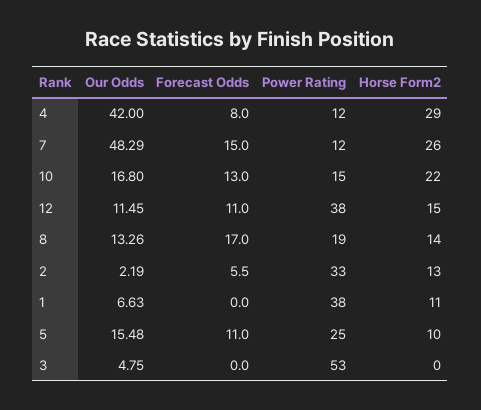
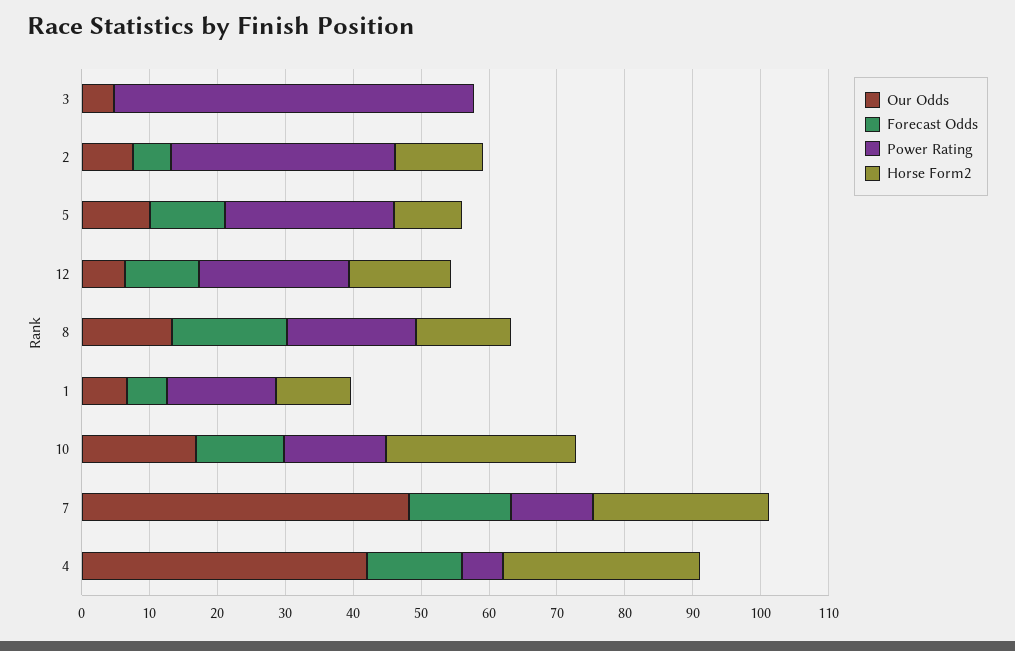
Forecast Odds, 4: 8 -> 14
Power Rating, 4: 12 -> 6
Horse Form2, 10: 22 -> 28
Our Odds, 12: 11.45 -> 6
Power Rating, 12: 38 -> 22
Our Odds, 2: 2.19 -> 8
Forecast Odds, 1: 0 -> 6
Power Rating, 1: 38 -> 16
Our Odds, 5: 15.48 -> 10

